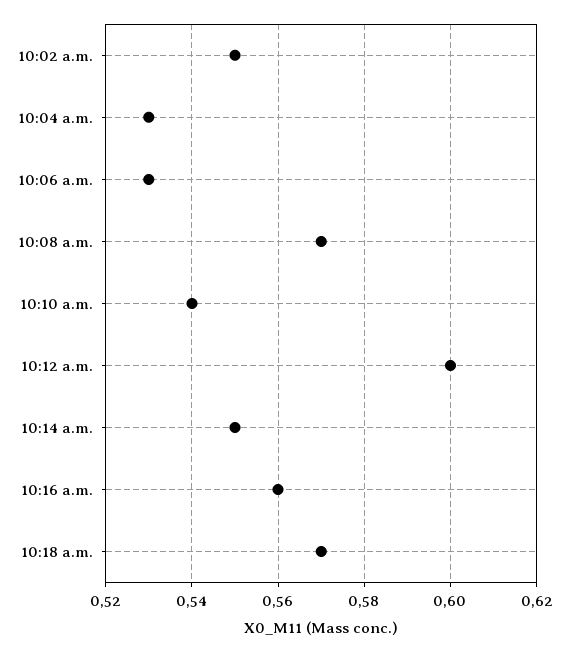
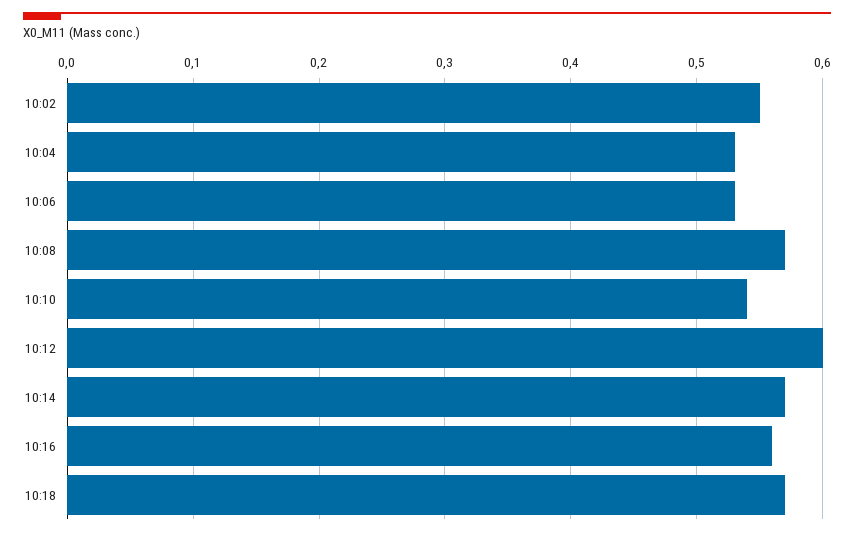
10:14 a.m.: 0.55 -> 0.57

